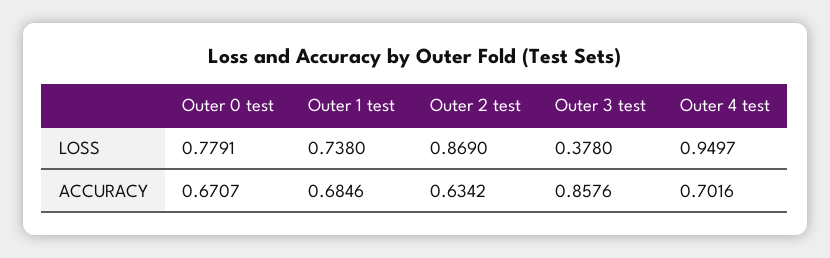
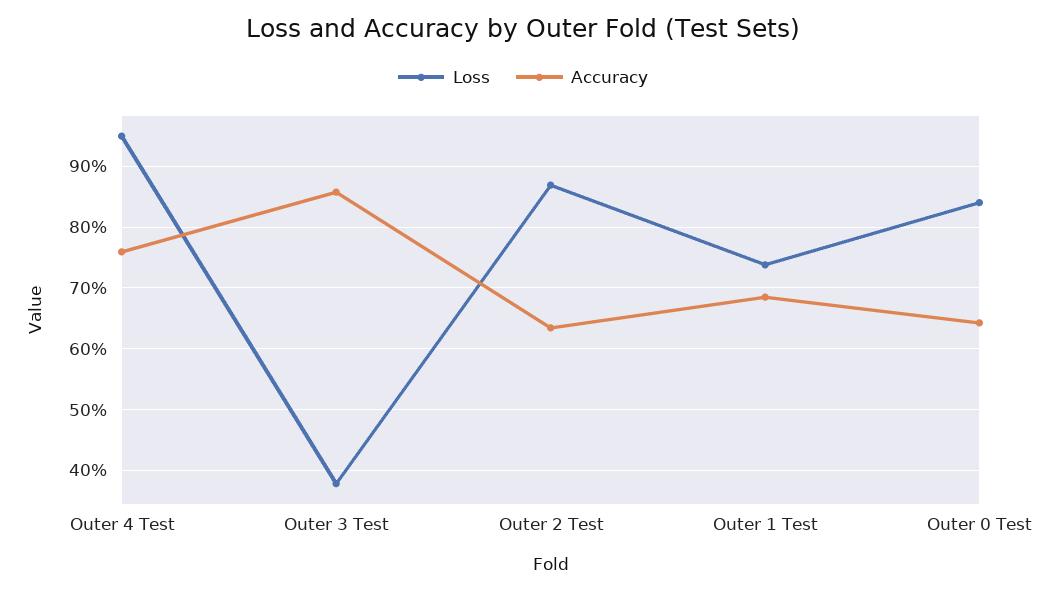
LOSS, Outer 0 test: 0.7791 -> 0.84
ACCURACY, Outer 0 test: 0.6707 -> 0.64
ACCURACY, Outer 4 test: 0.7016 -> 0.76

